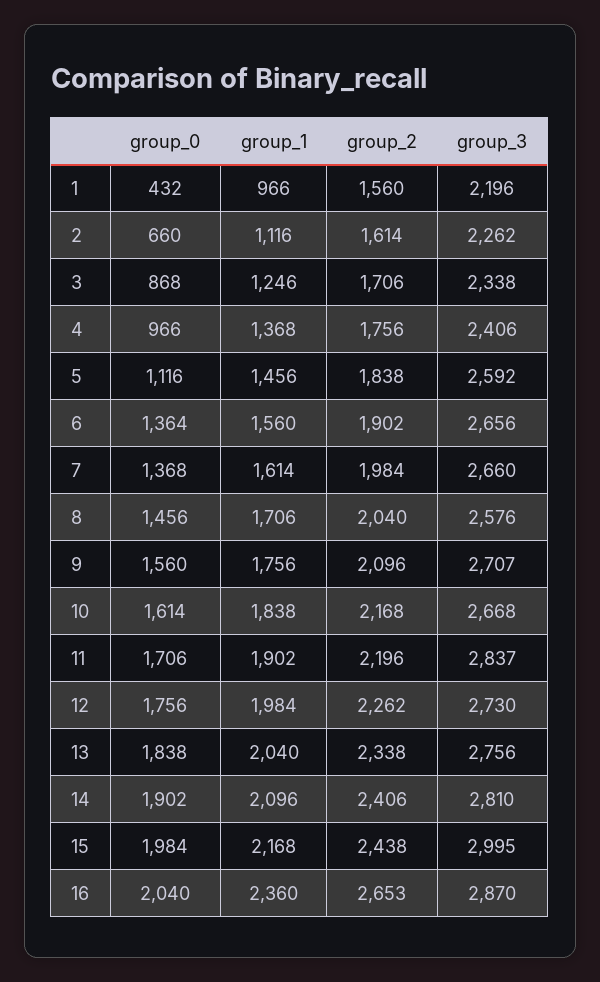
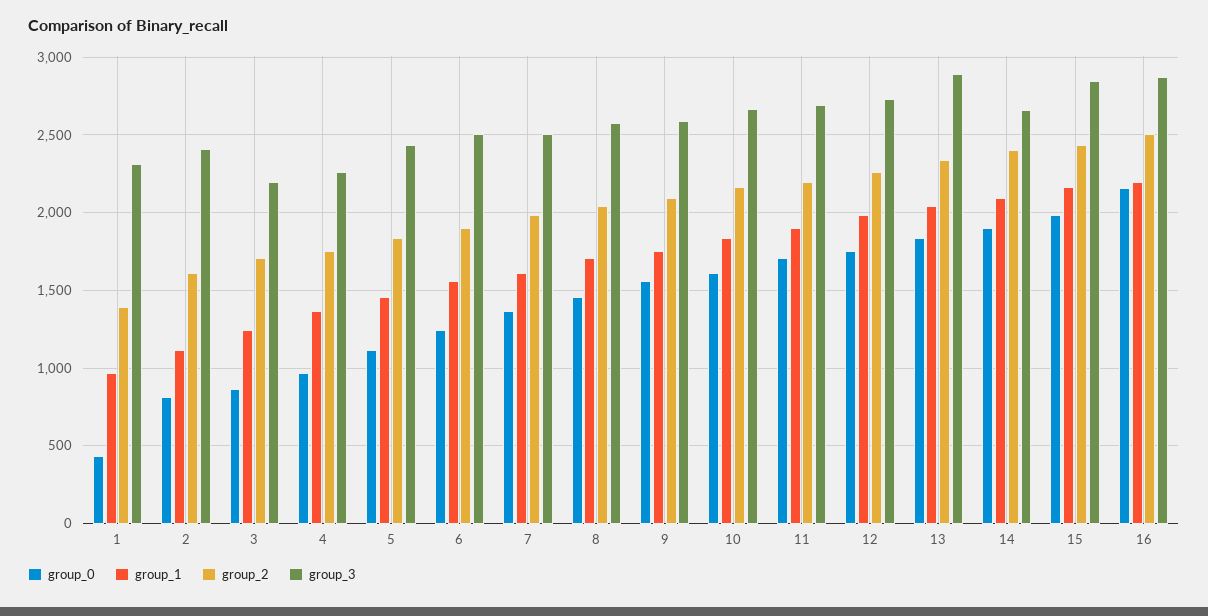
group_2, 1: 1560 -> 1400
group_3, 1: 2196 -> 2300
group_0, 2: 660 -> 800
group_3, 2: 2262 -> 2400
group_3, 3: 2338 -> 2200
group_3, 4: 2406 -> 2250
group_3, 5: 2592 -> 2450
group_0, 6: 1364 -> 1250
group_3, 6: 2656 -> 2500
group_3, 7: 2660 -> 2500
group_3, 9: 2707 -> 2600
group_3, 11: 2837 -> 2700
group_3, 13: 2756 -> 2900
group_3, 14: 2810 -> 2650
group_3, 15: 2995 -> 2850
group_0, 16: 2040 -> 2150
group_1, 16: 2360 -> 2200
group_2, 16: 2653 -> 2500

